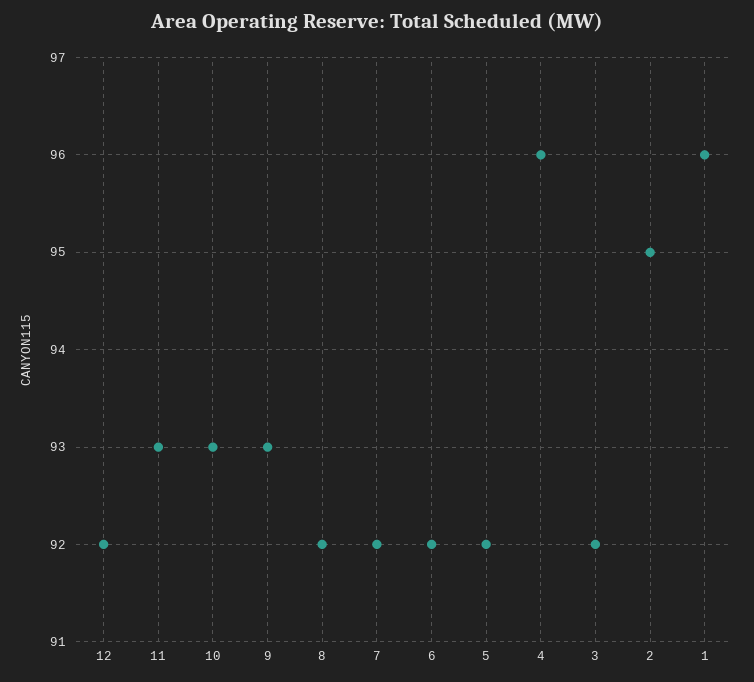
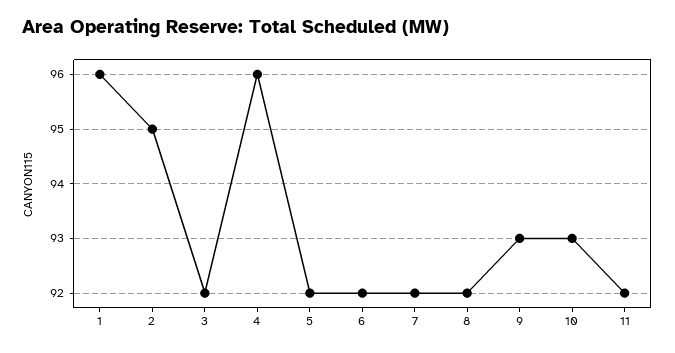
12: 92 -> none
11: 93 -> 92

